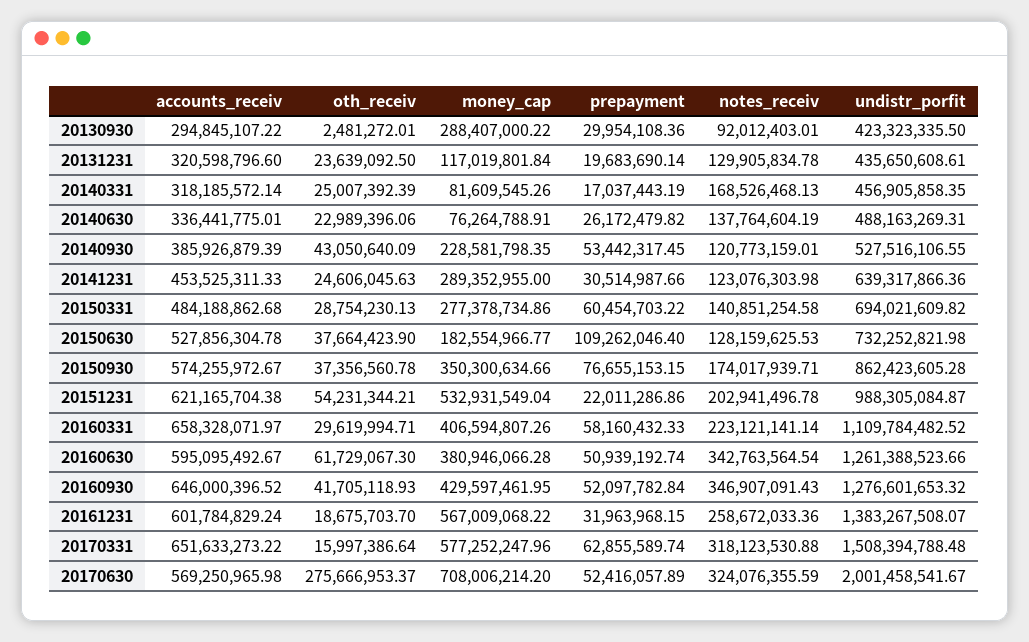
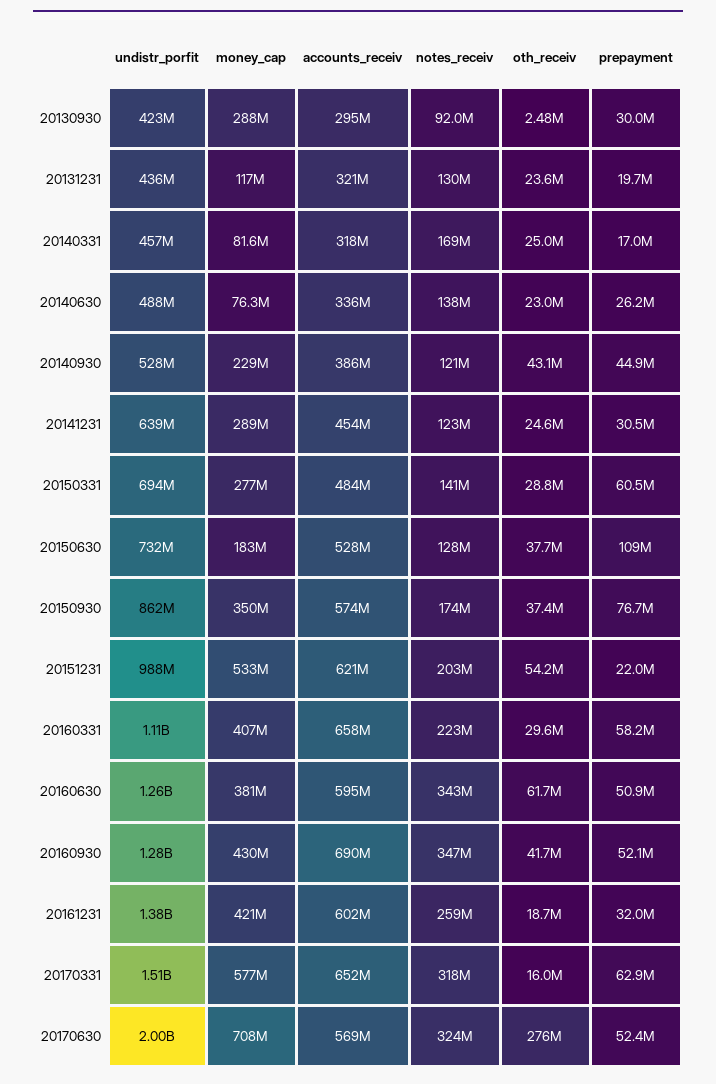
prepayment, 20140930: 53442317.45 -> 44900000
accounts_receiv, 20160930: 646000396.52 -> 690000000
money_cap, 20161231: 567009068.22 -> 421000000

